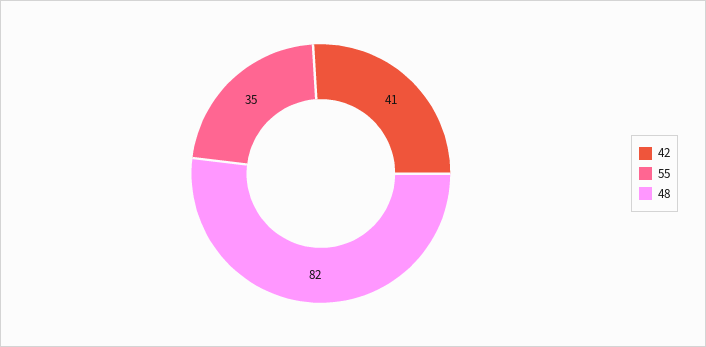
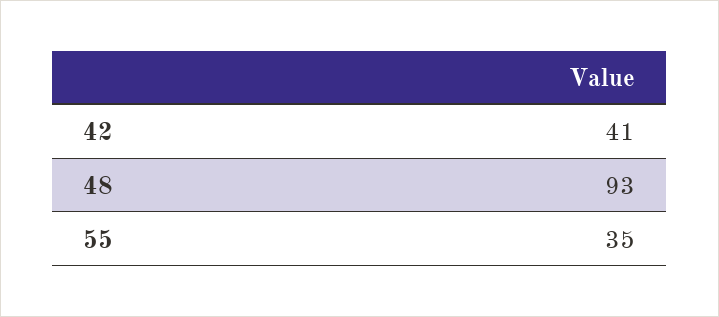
48: 82 -> 93

